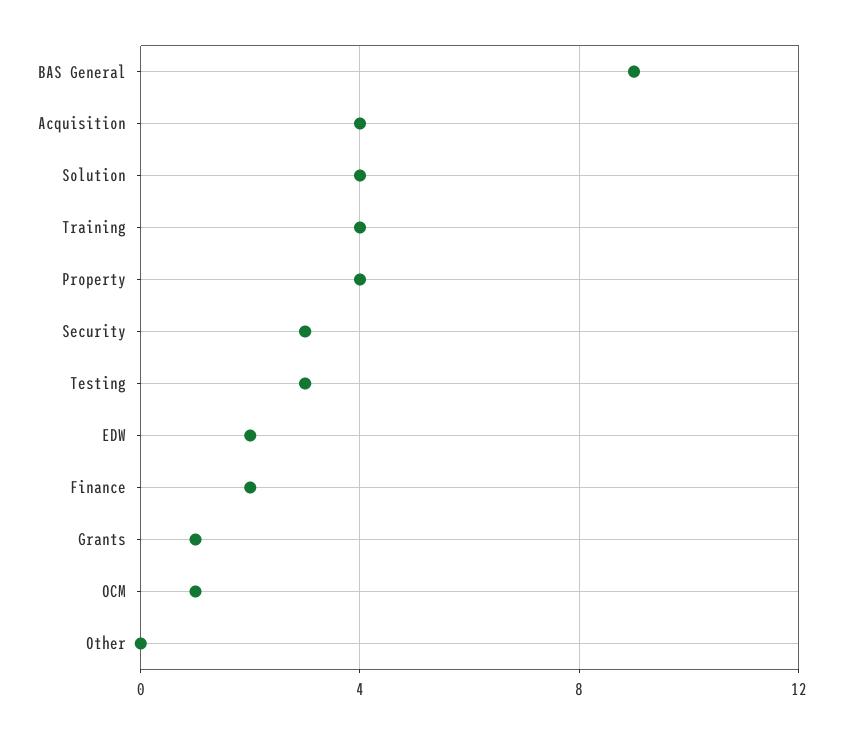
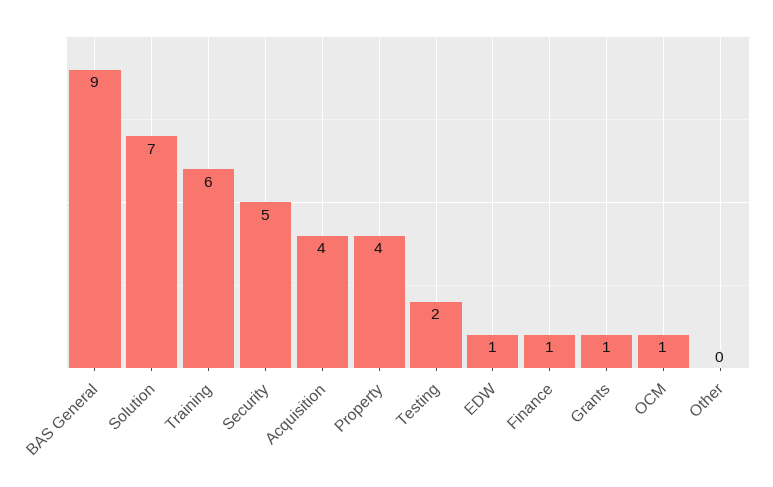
Solution: 4 -> 7
Training: 4 -> 6
Security: 3 -> 5
Testing: 3 -> 2
EDW: 2 -> 1
Finance: 2 -> 1

